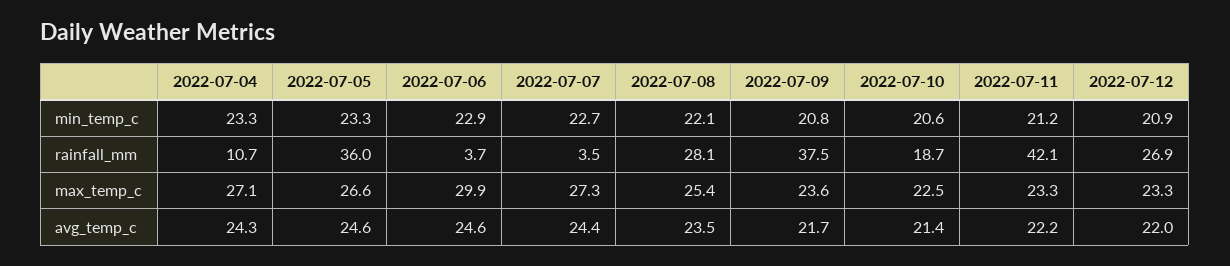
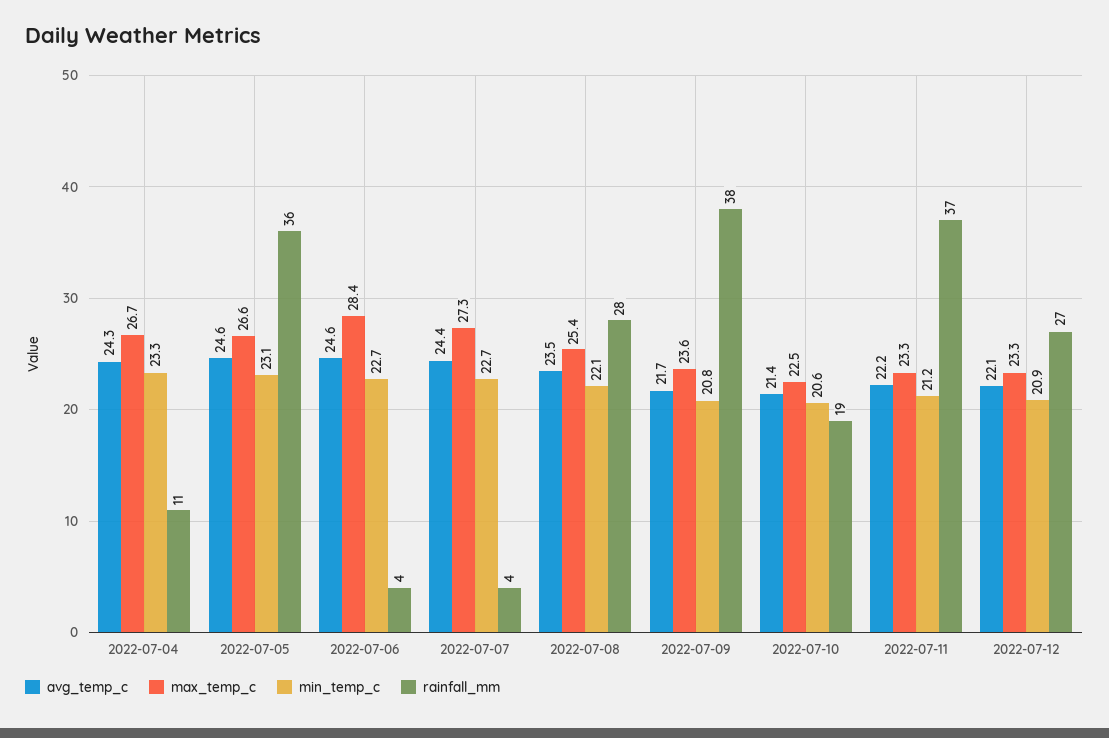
min_temp_c, 2022-07-05: 23.3 -> 23.1
min_temp_c, 2022-07-06: 22.9 -> 22.7
rainfall_mm, 2022-07-11: 42.1 -> 37
max_temp_c, 2022-07-04: 27.1 -> 26.7
max_temp_c, 2022-07-06: 29.9 -> 28.4
avg_temp_c, 2022-07-12: 22 -> 22.1

